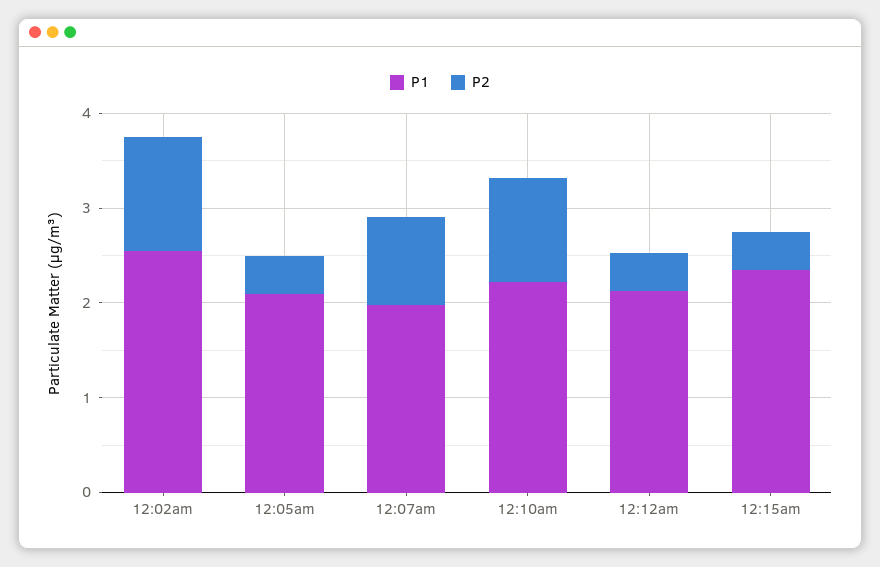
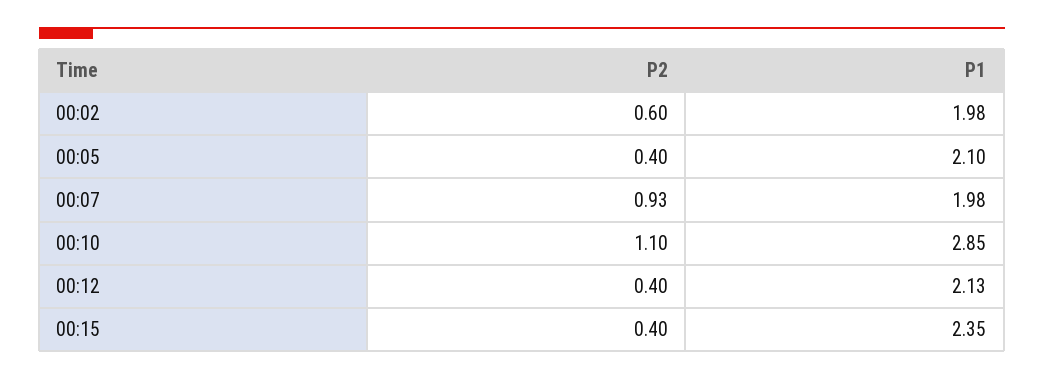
P1, 12:02am: 2.6 -> 1.98
P2, 12:02am: 1.2 -> 0.6
P1, 12:10am: 2.2 -> 2.85

